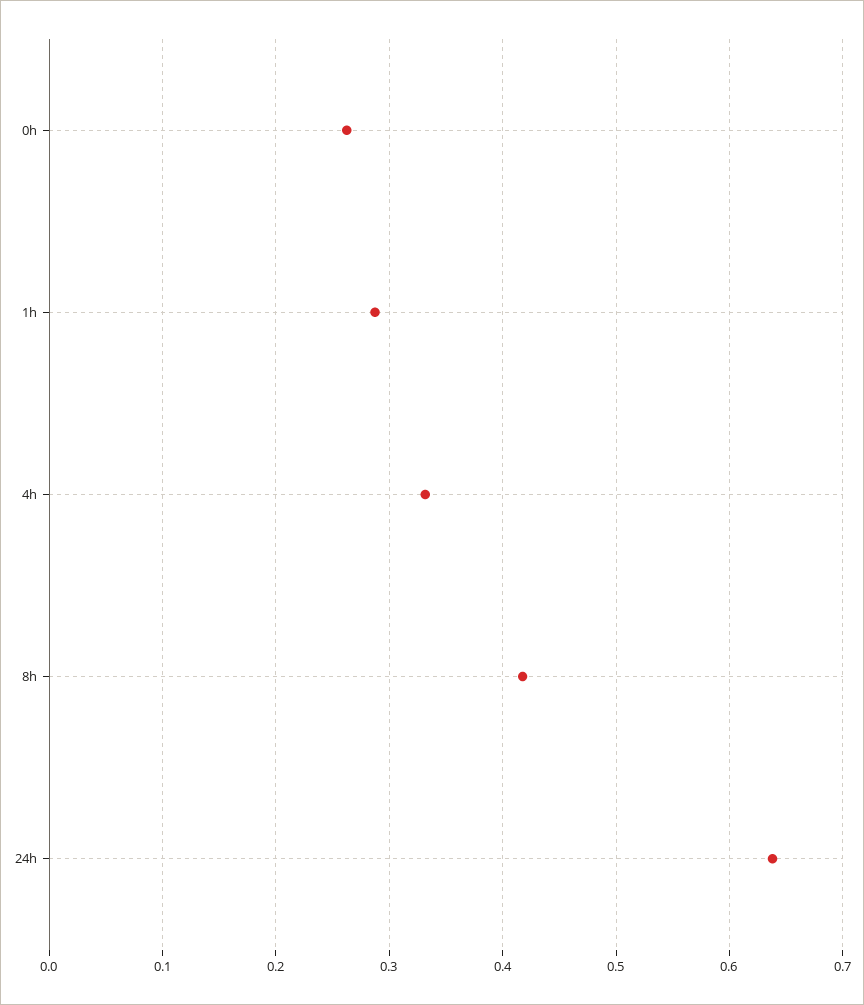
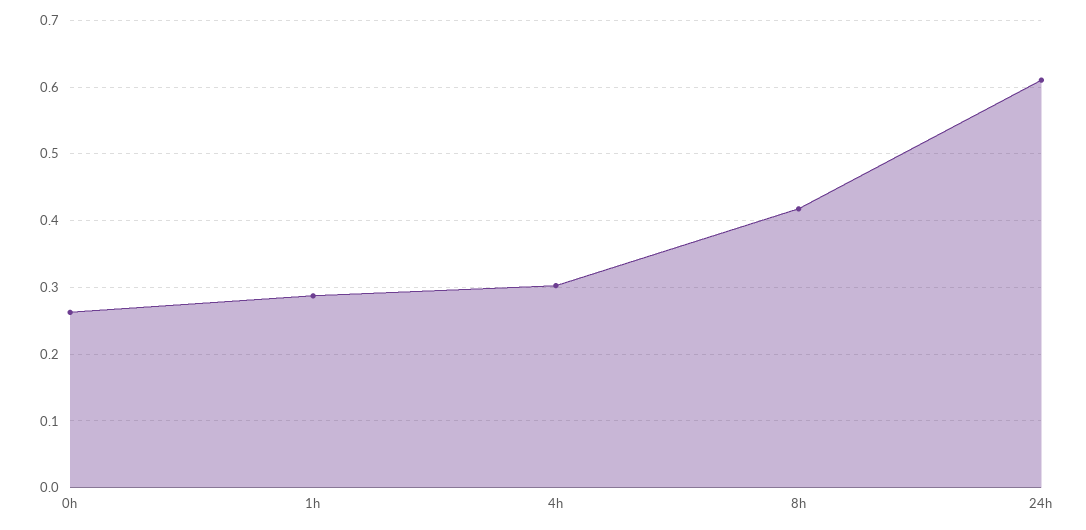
4h: 0.33 -> 0.3
24h: 0.64 -> 0.61

